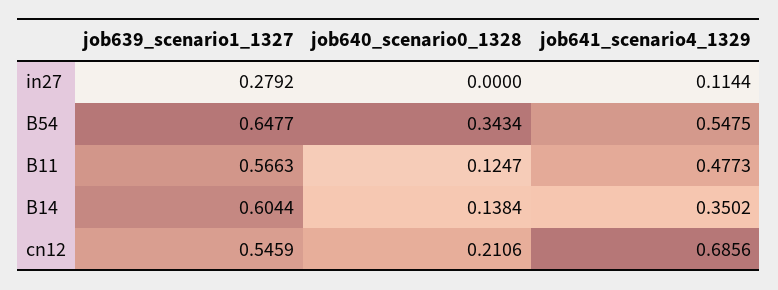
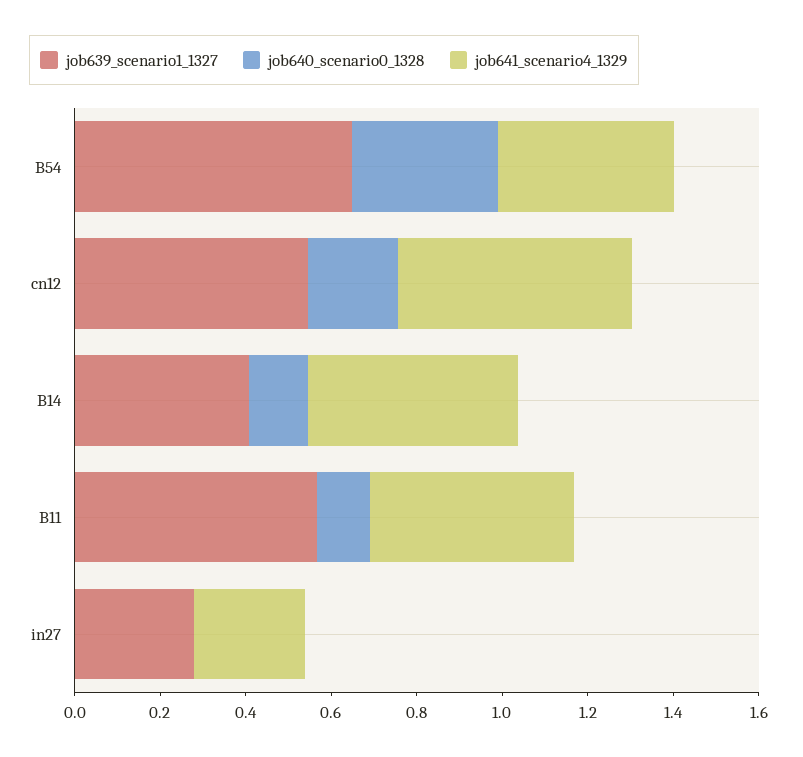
job641_scenario4_1329, in27: 0.1144 -> 0.25
job641_scenario4_1329, B54: 0.5475 -> 0.4
job639_scenario1_1327, B14: 0.6044 -> 0.4
job641_scenario4_1329, B14: 0.3502 -> 0.5
job641_scenario4_1329, cn12: 0.6856 -> 0.55

